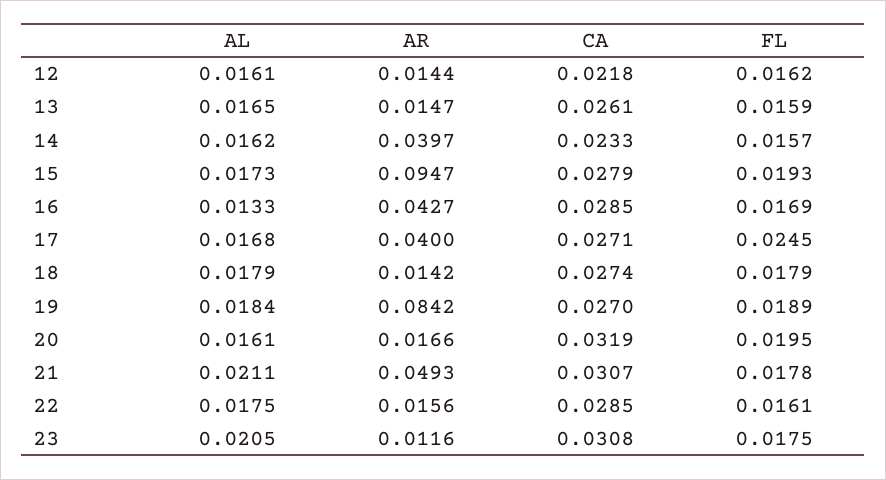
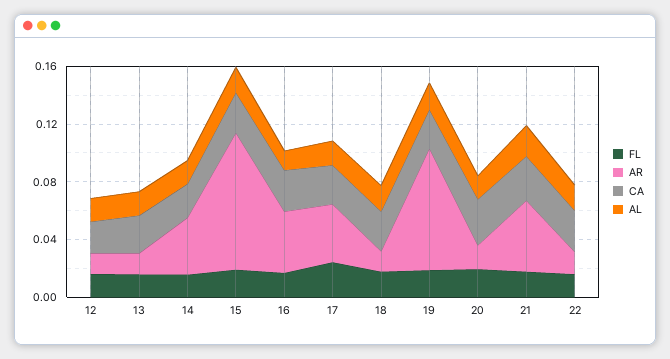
AL, 23: 0.0205 -> none
AR, 23: 0.0116 -> none
CA, 23: 0.0308 -> none
FL, 23: 0.0175 -> none

